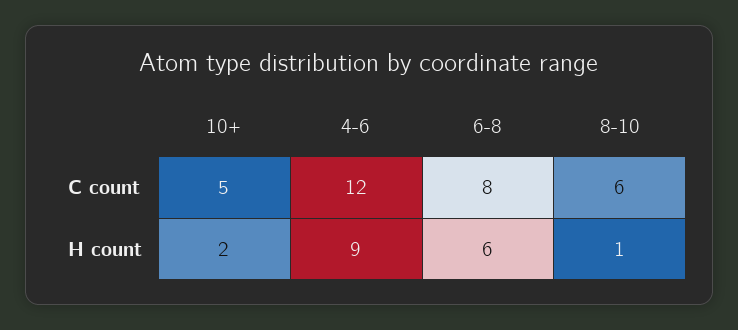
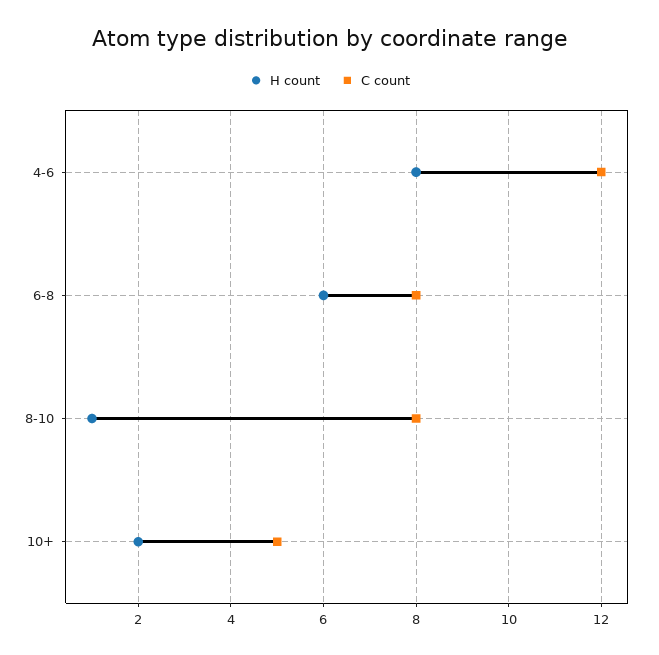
C count, 8-10: 6 -> 8
H count, 4-6: 9 -> 8

